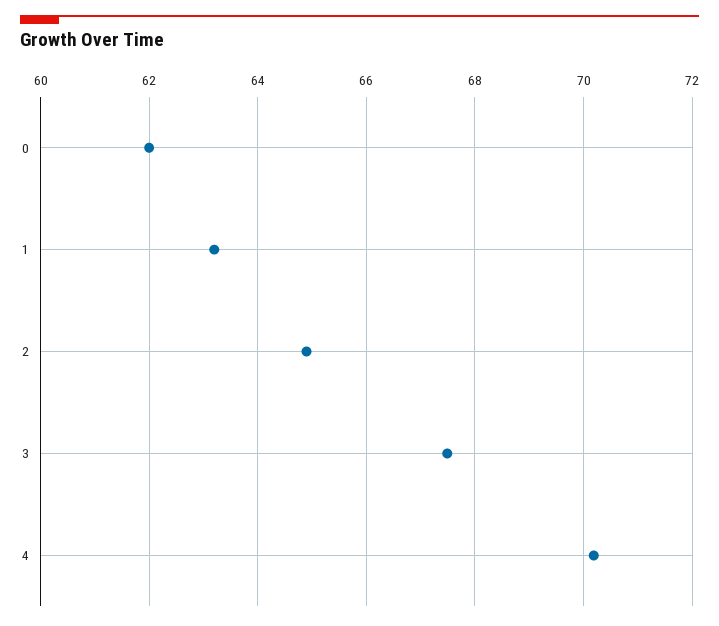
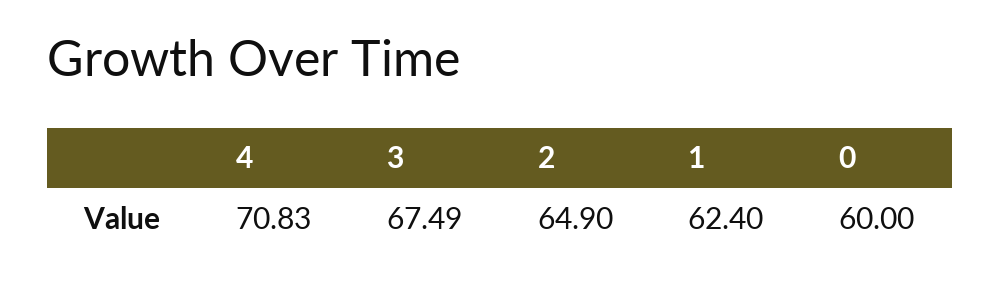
0: 62 -> 60
1: 63.2 -> 62.4
4: 70.2 -> 70.83

